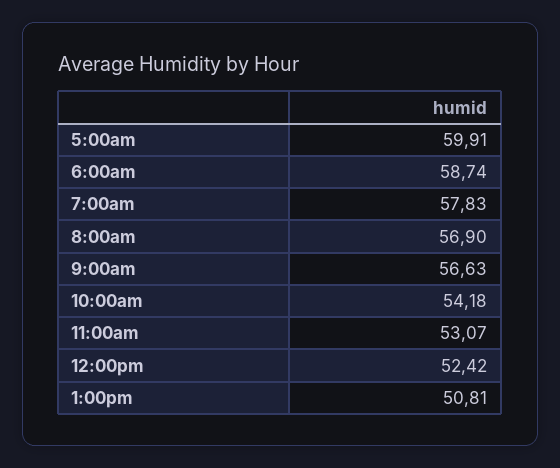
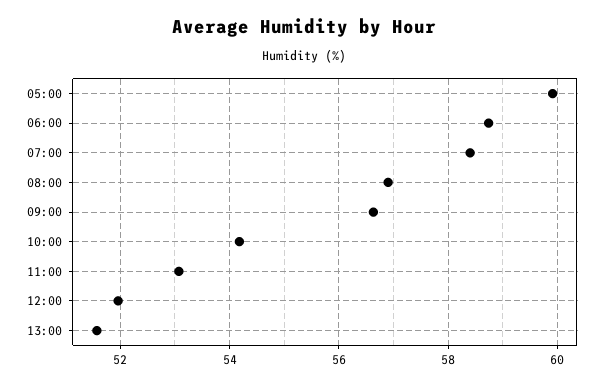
7:00am: 57.83 -> 58.4
12:00pm: 52.42 -> 52
1:00pm: 50.81 -> 51.6

